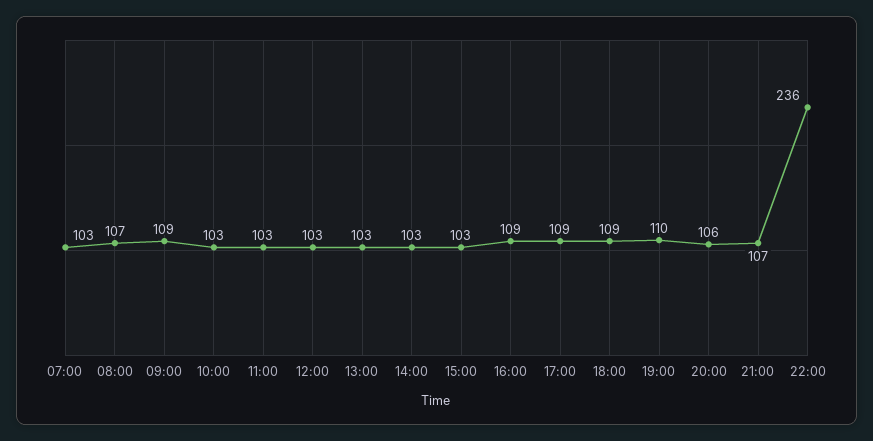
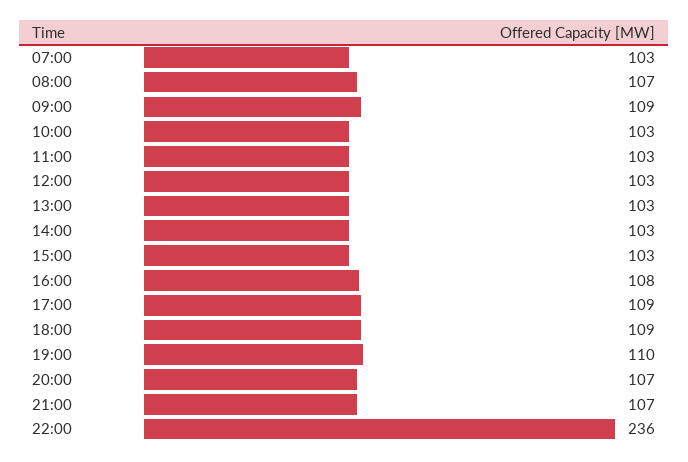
16:00: 109 -> 108
20:00: 106 -> 107

